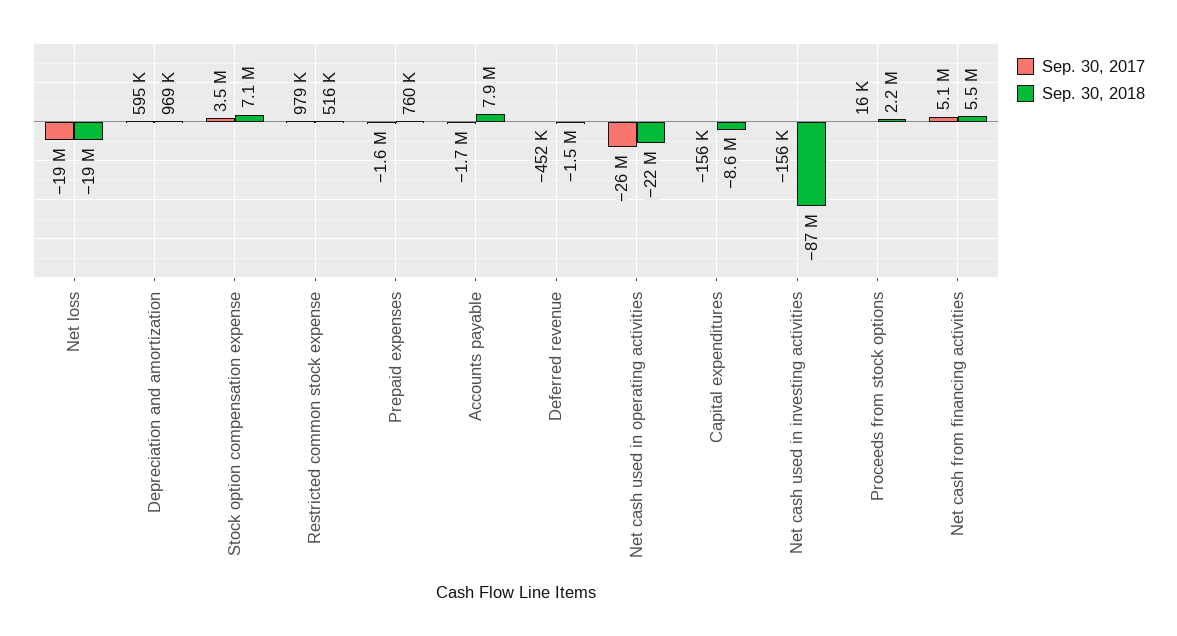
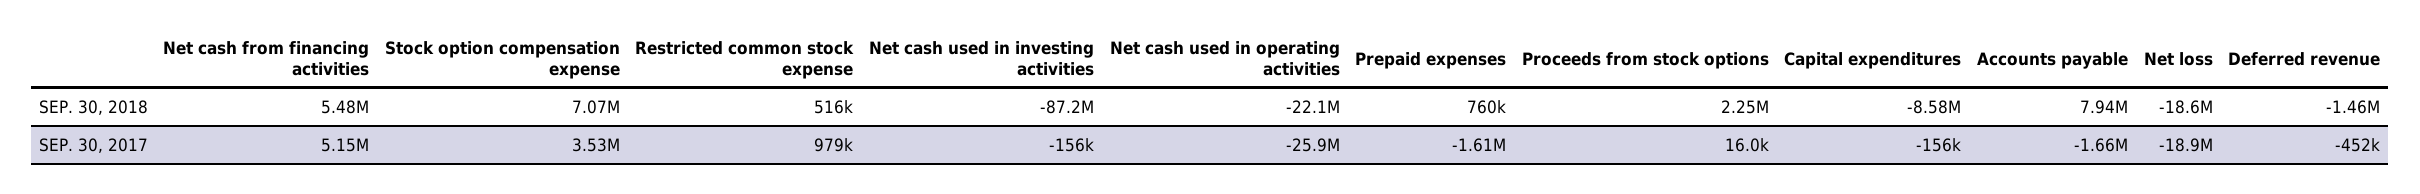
Sep. 30, 2017, Depreciation and amortization: 595000 -> none
Sep. 30, 2018, Depreciation and amortization: 969000 -> none

